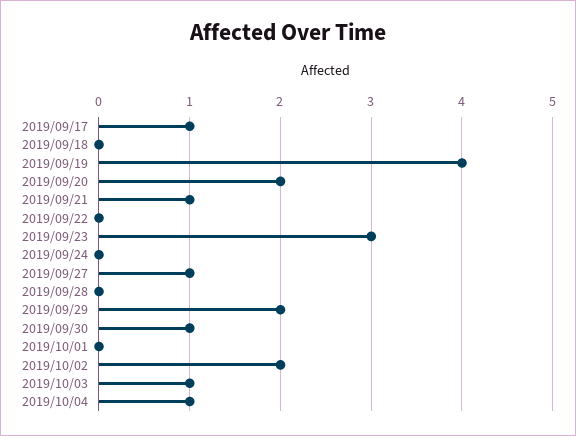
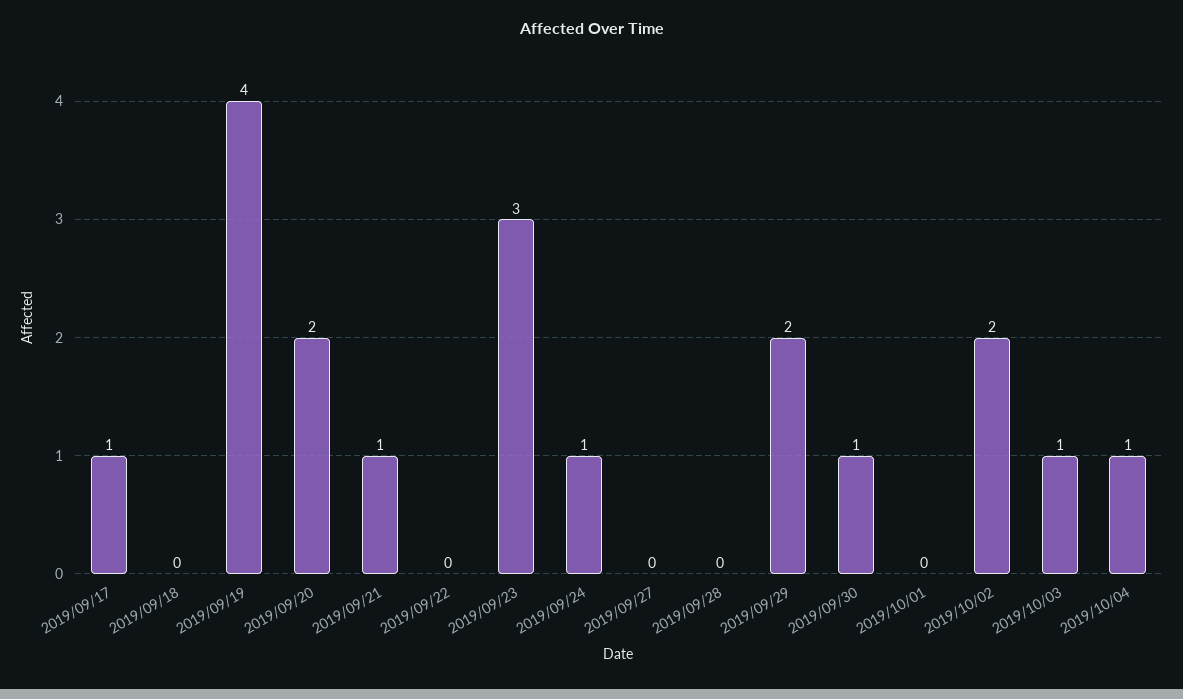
2019/09/24: 0 -> 1
2019/09/27: 1 -> 0

